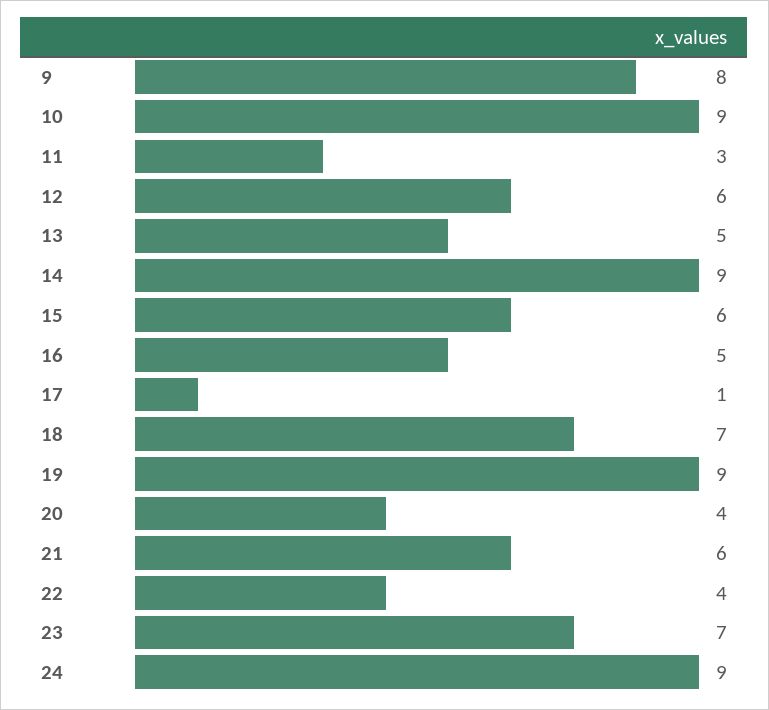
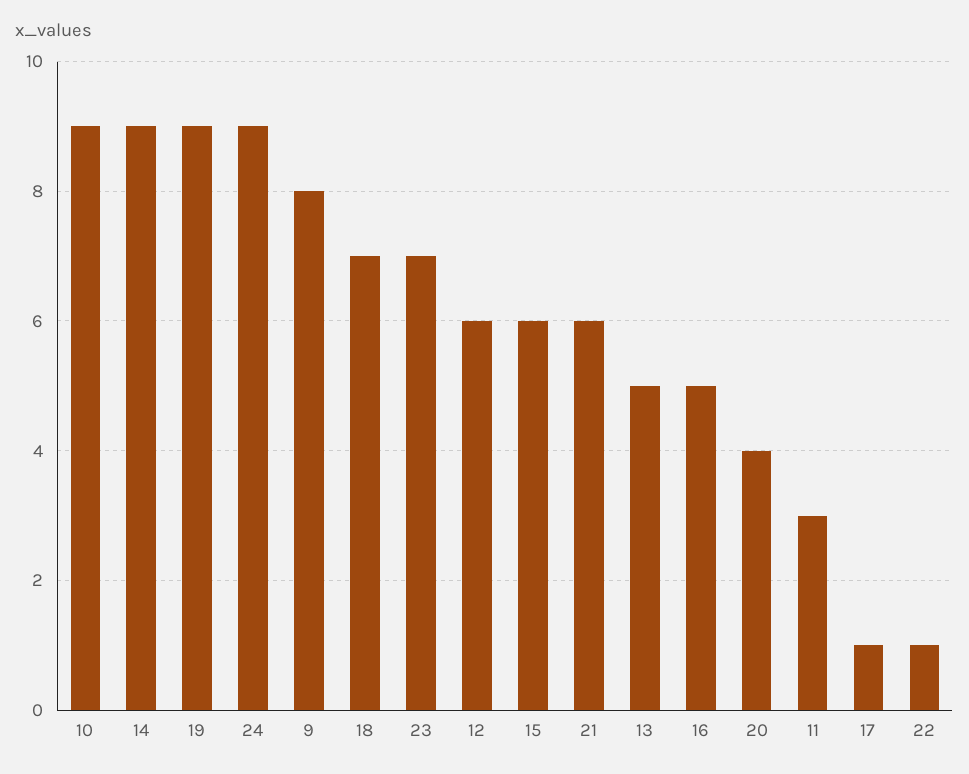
22: 4 -> 1

